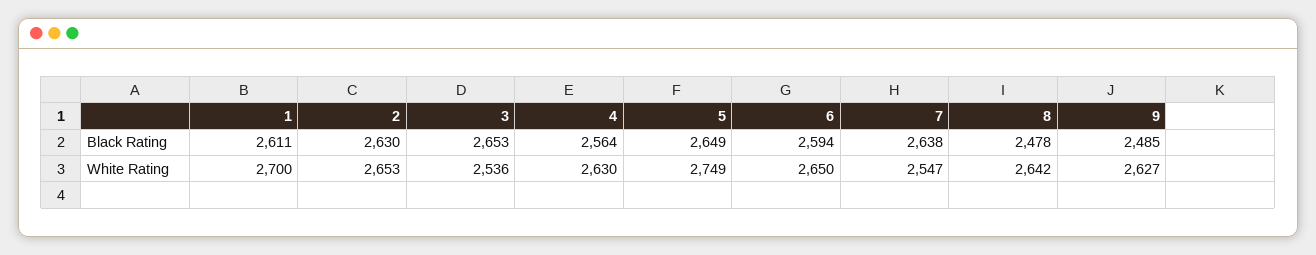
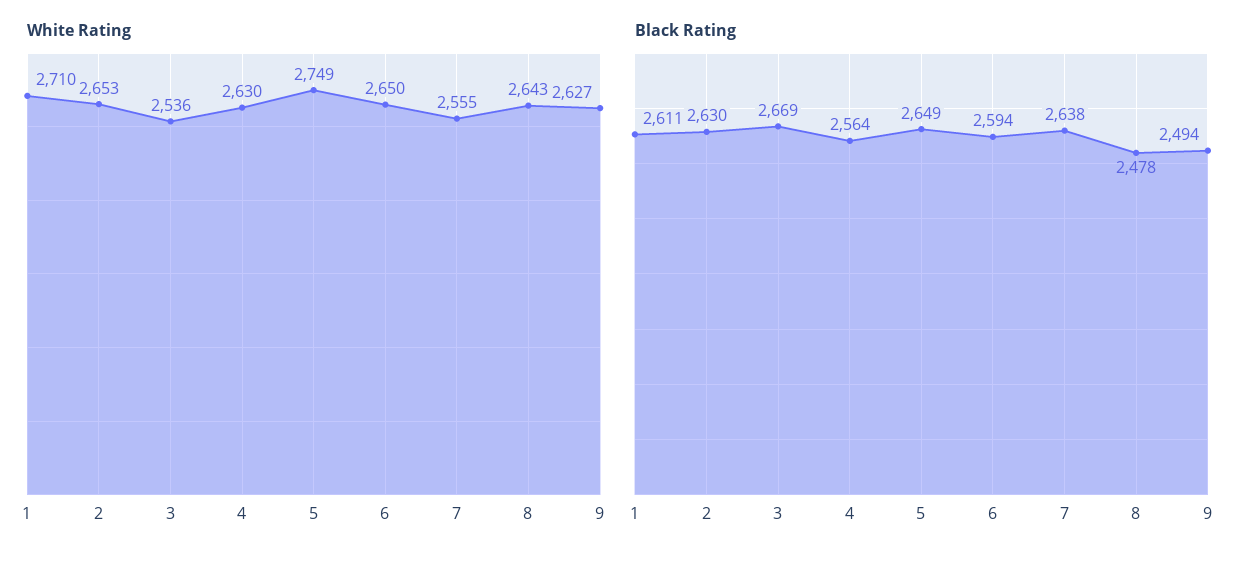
Black Rating, 3: 2653 -> 2669
Black Rating, 9: 2485 -> 2494
White Rating, 1: 2700 -> 2710
White Rating, 7: 2547 -> 2555
White Rating, 8: 2642 -> 2643

